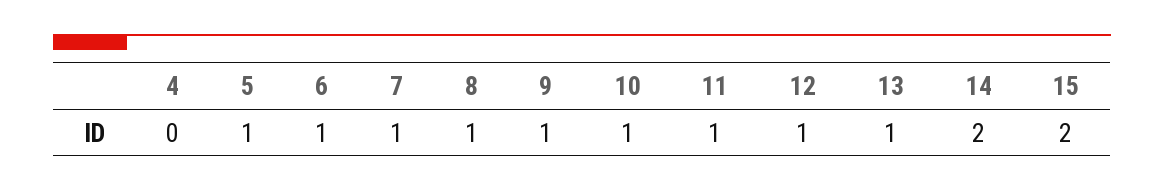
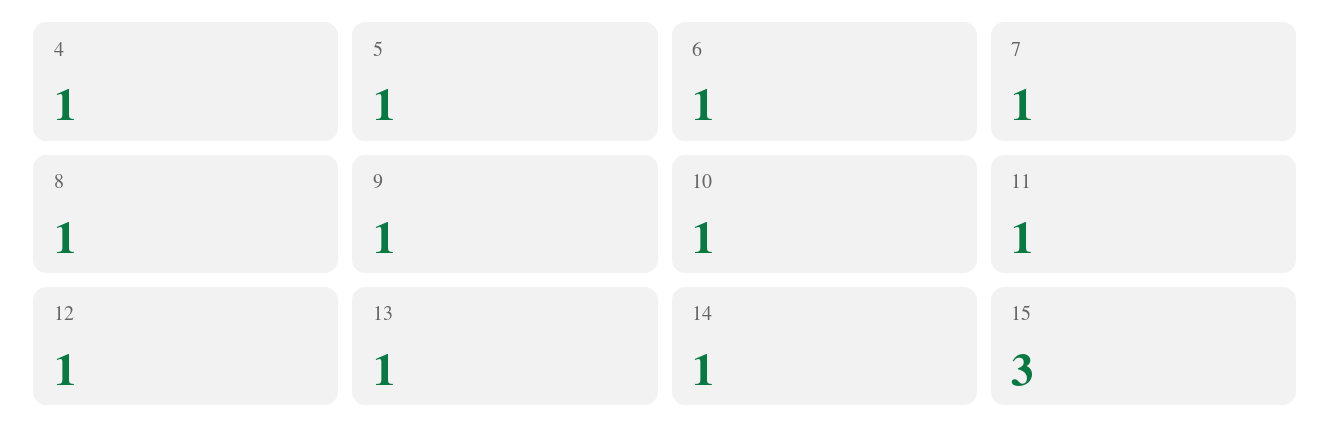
4: 0 -> 1
14: 2 -> 1
15: 2 -> 3

